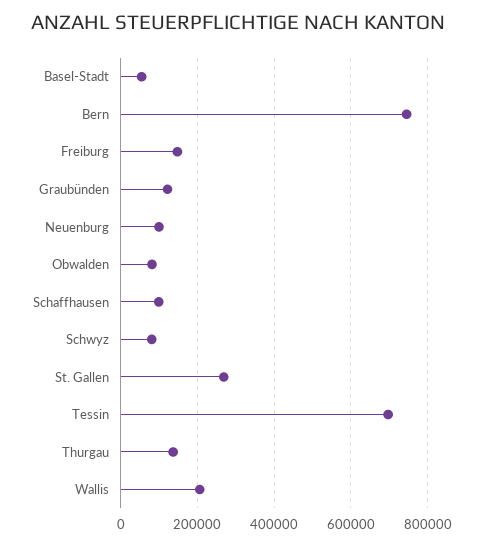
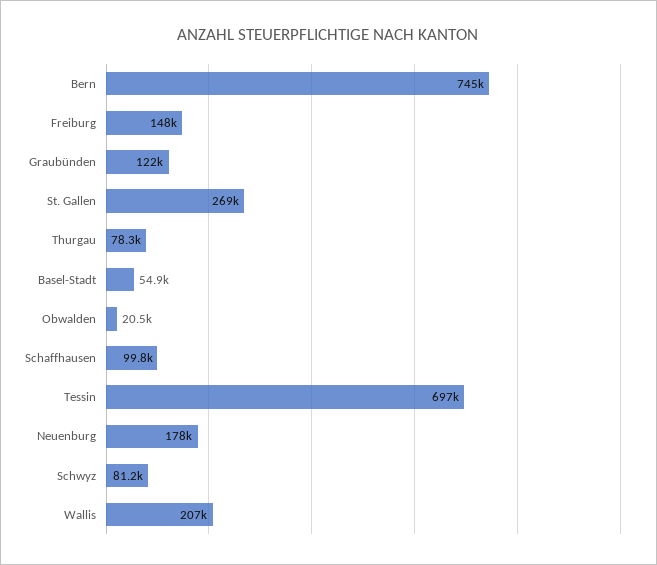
Neuenburg: 100000 -> 178000
Obwalden: 80000 -> 20500
Thurgau: 140000 -> 78300

